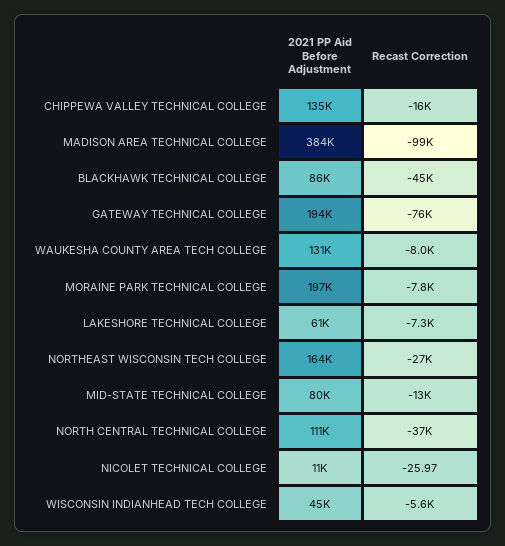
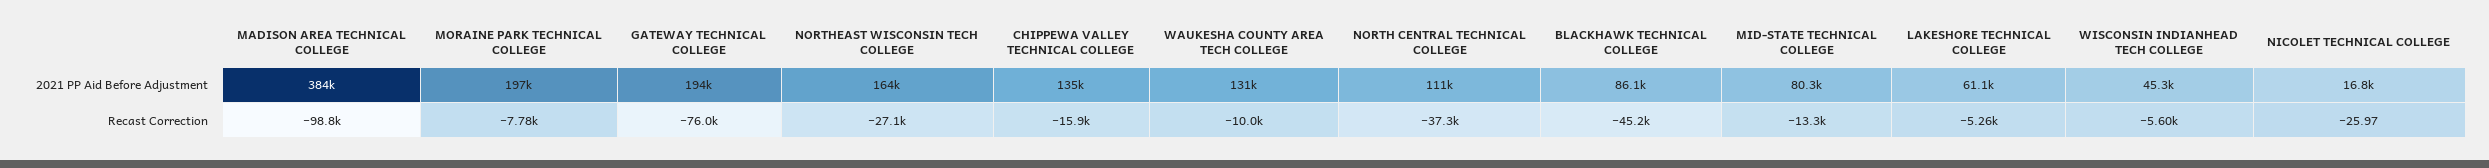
Recast Correction, WAUKESHA COUNTY AREA TECH COLLEGE: -8000 -> -10000
Recast Correction, LAKESHORE TECHNICAL COLLEGE: -7300 -> -5260
2021 PP Aid Before Adjustment, NICOLET TECHNICAL COLLEGE: 11000 -> 16800

